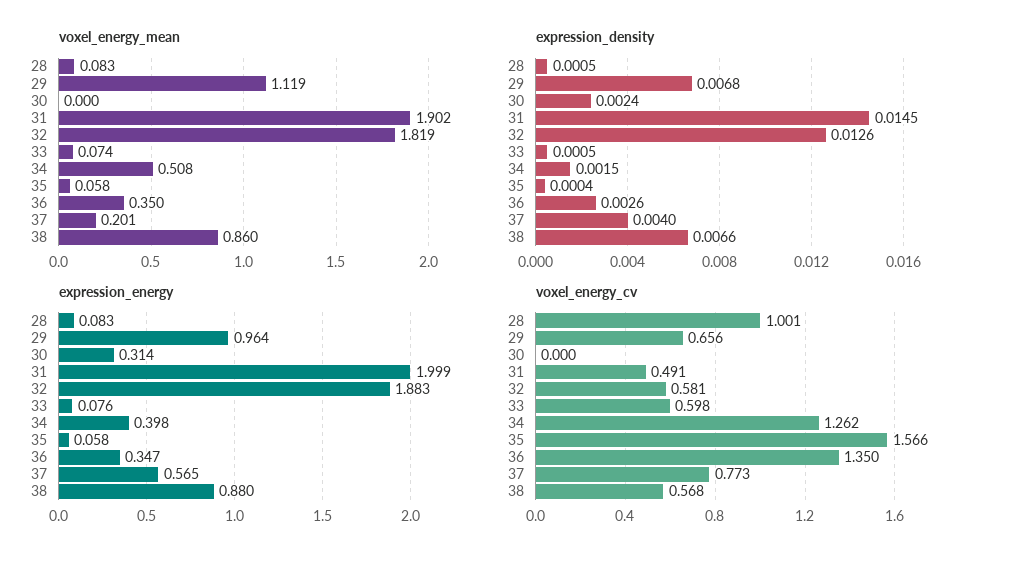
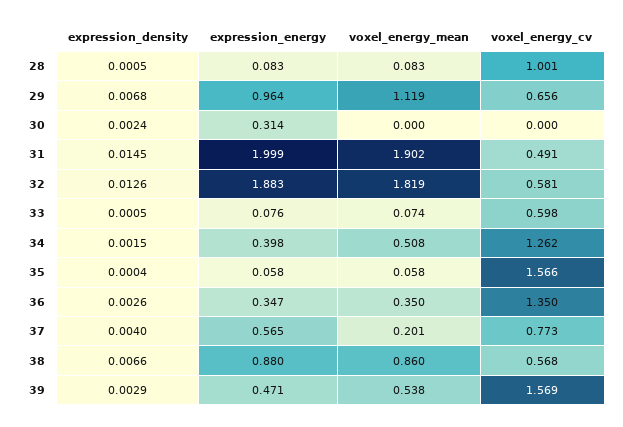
expression_density, 39: none -> 0.0029
expression_energy, 39: none -> 0.471
voxel_energy_mean, 39: none -> 0.538
voxel_energy_cv, 39: none -> 1.569

